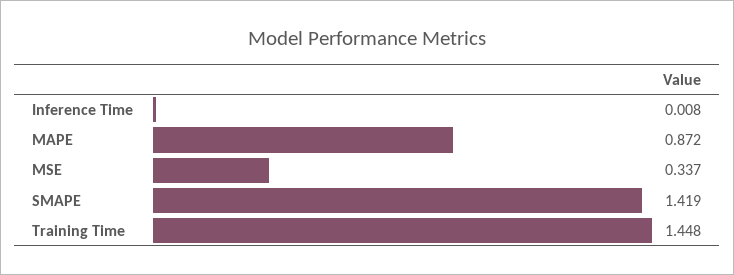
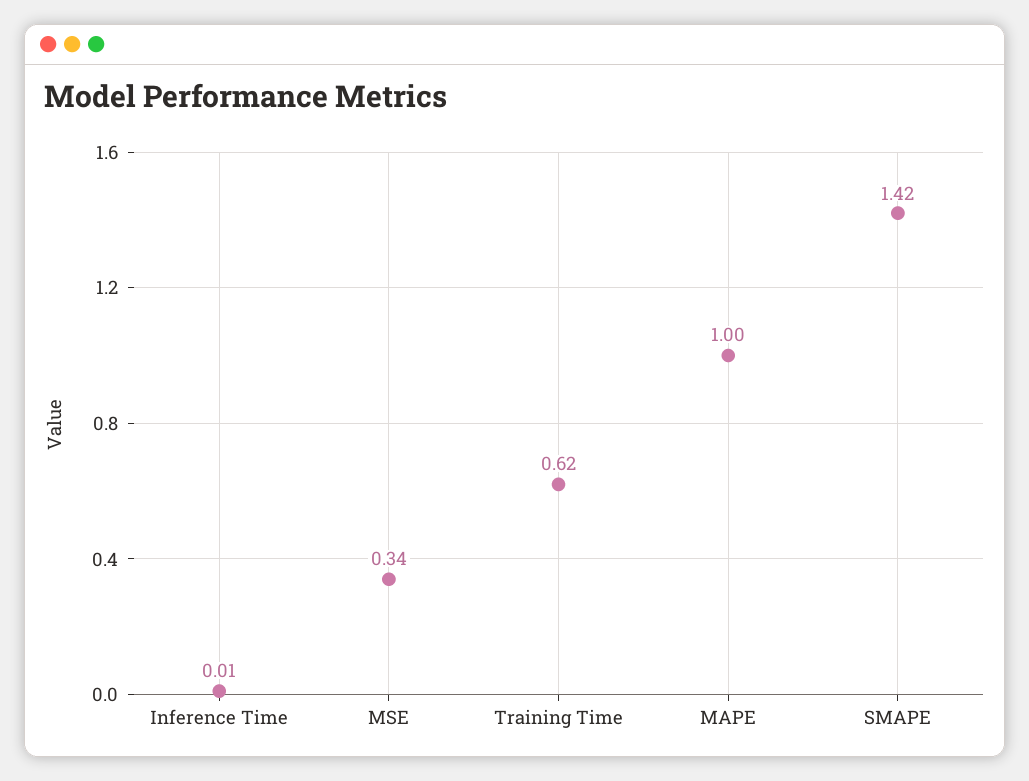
MAPE: 0.872 -> 1
Training Time: 1.448 -> 0.62

